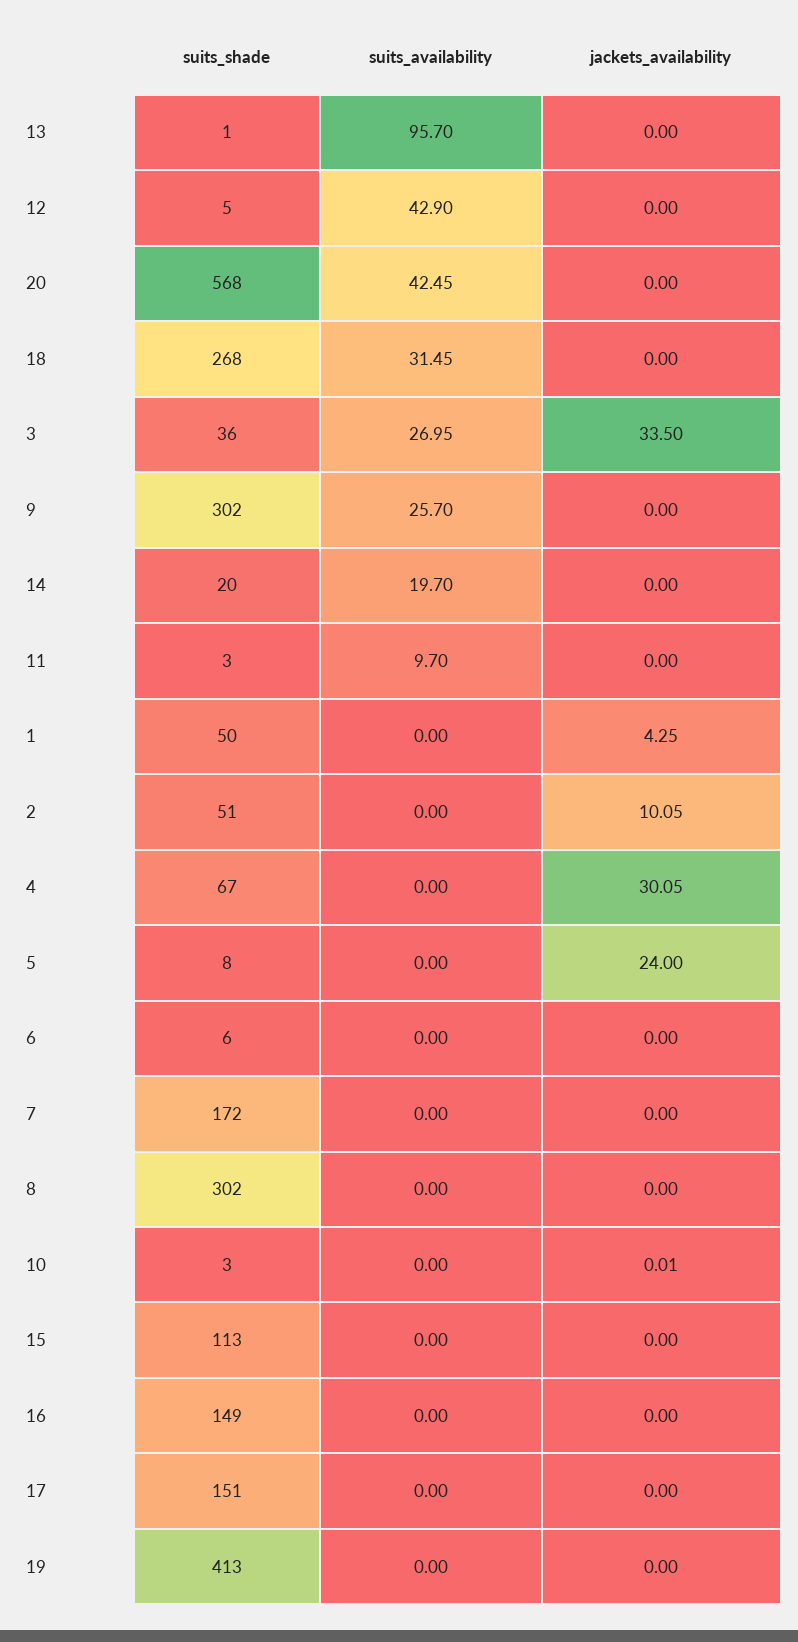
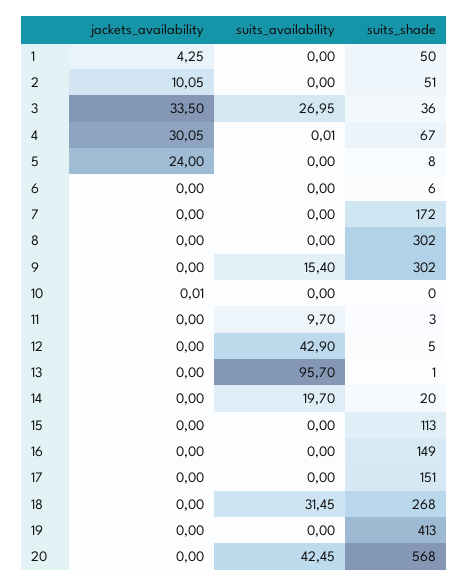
suits_availability, 9: 25.7 -> 15.4
suits_availability, 4: 0 -> 0.01
suits_shade, 10: 3 -> 0

